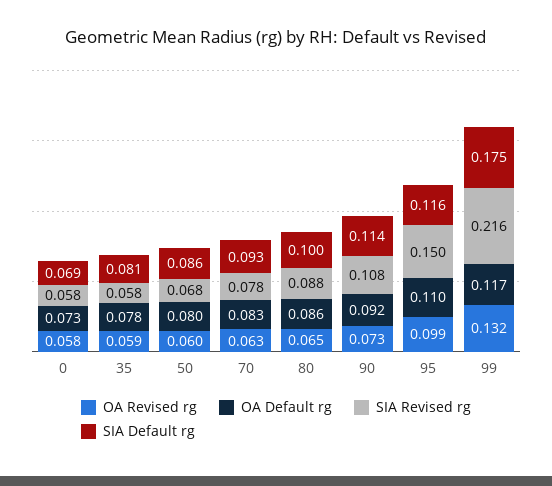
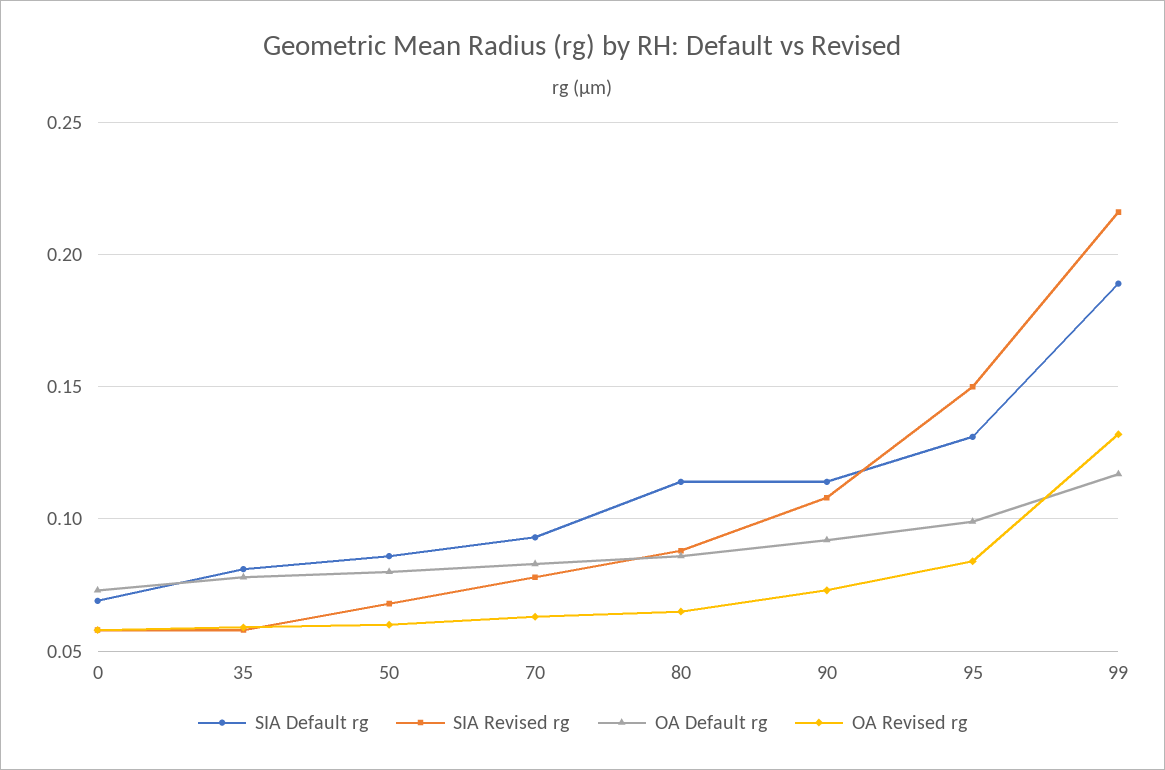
SIA Default rg, 80: 0.1 -> 0.115
OA Revised rg, 95: 0.099 -> 0.085
OA Default rg, 95: 0.11 -> 0.1
SIA Default rg, 95: 0.116 -> 0.13
SIA Default rg, 99: 0.175 -> 0.19

